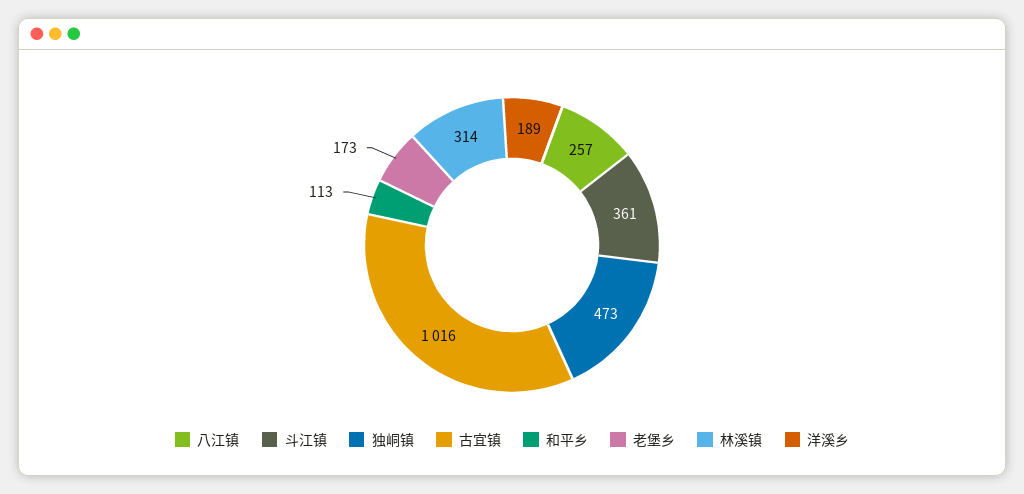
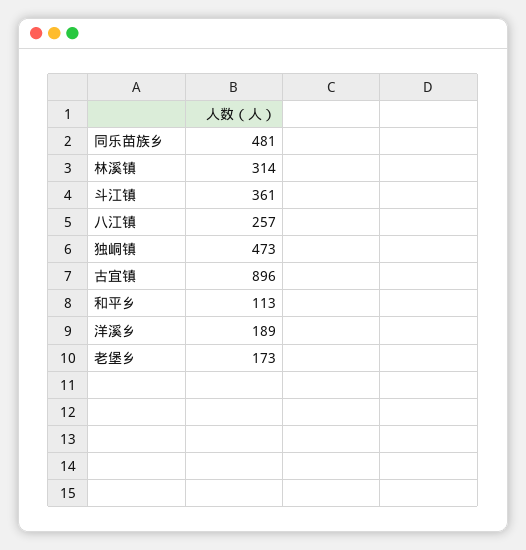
古宜镇: 1016 -> 896
同乐苗族乡: none -> 481

